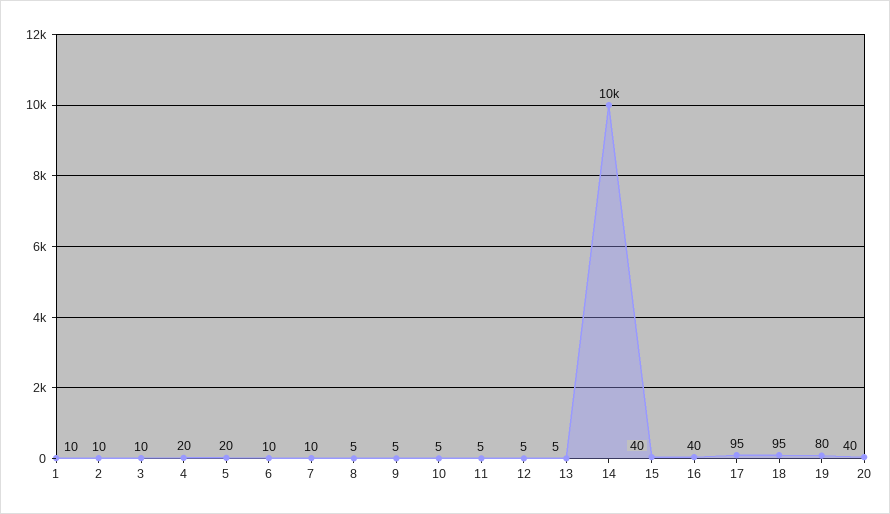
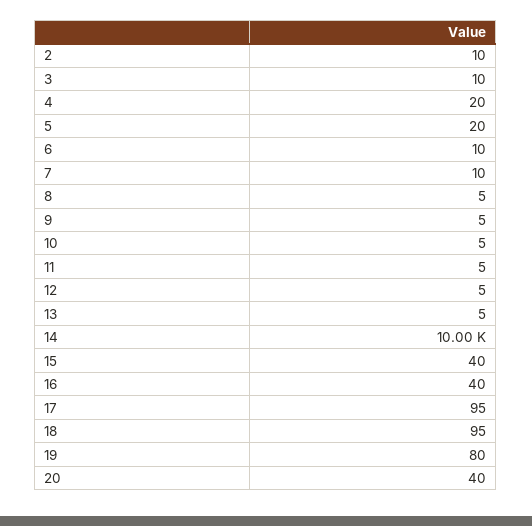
1: 10 -> none

